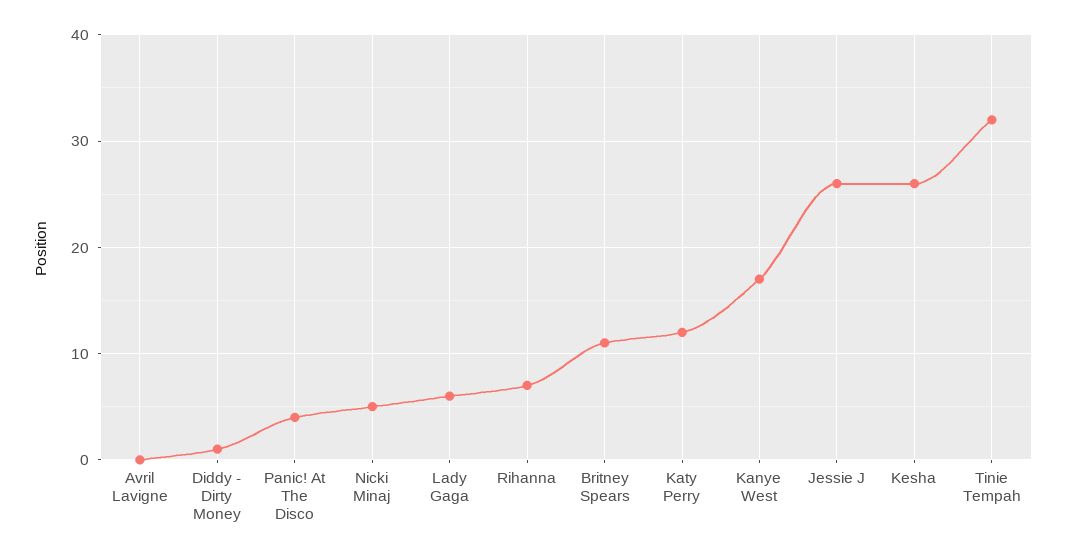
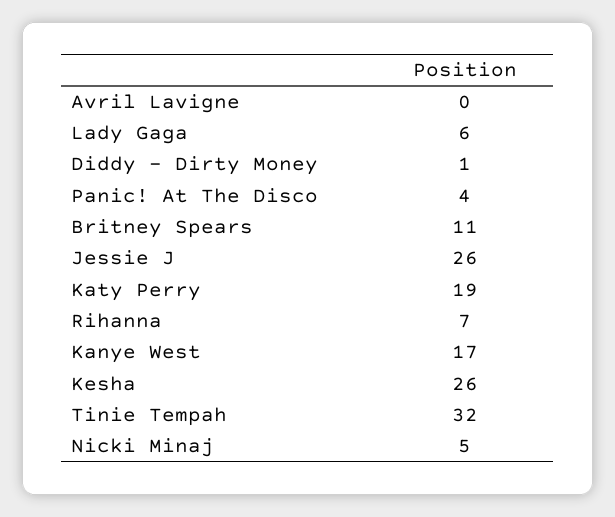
Katy Perry: 12 -> 19

